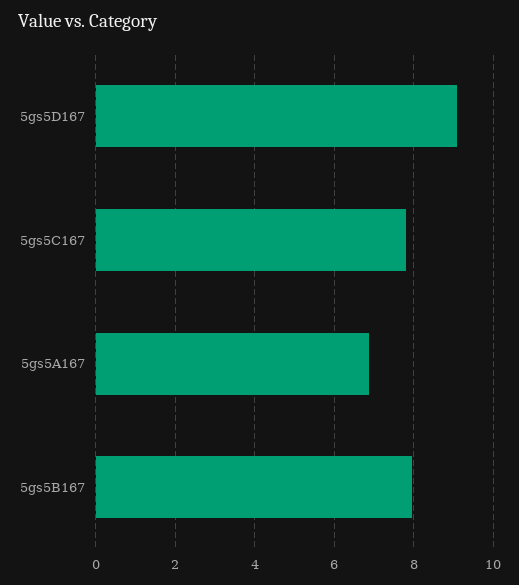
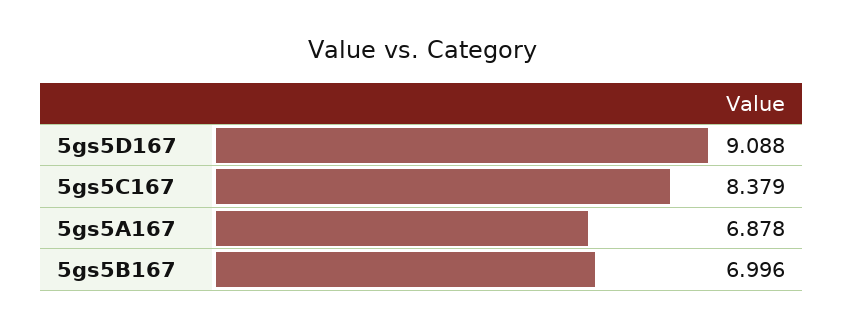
5gs5C167: 7.8 -> 8.379
5gs5B167: 8 -> 6.996

